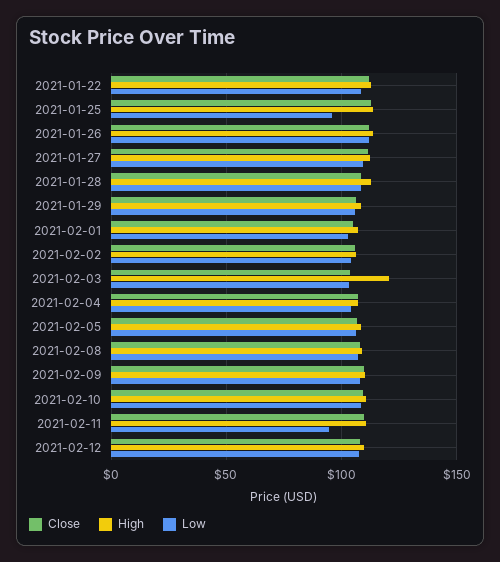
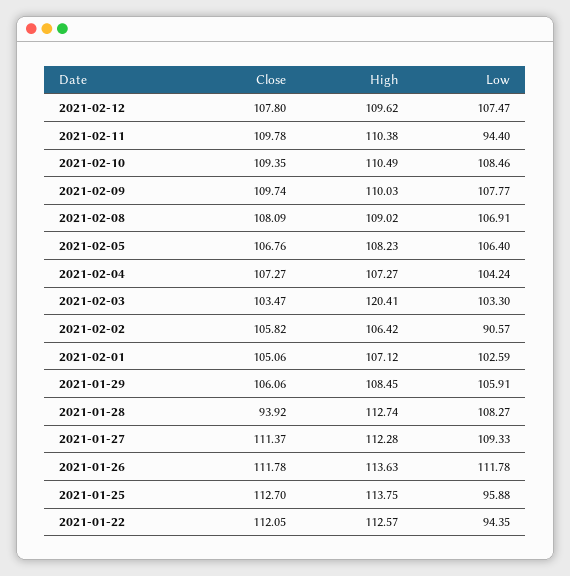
Low, 2021-01-22: 110 -> 94.35
Close, 2021-01-28: 110 -> 93.92
Low, 2021-02-02: 105 -> 90.57

